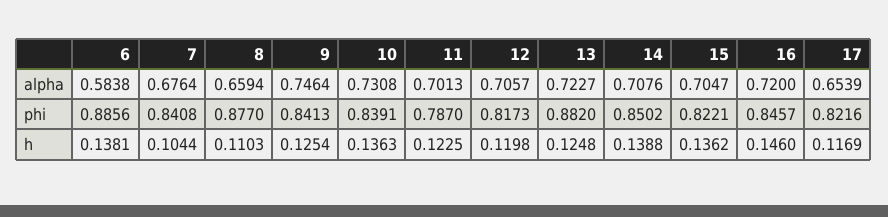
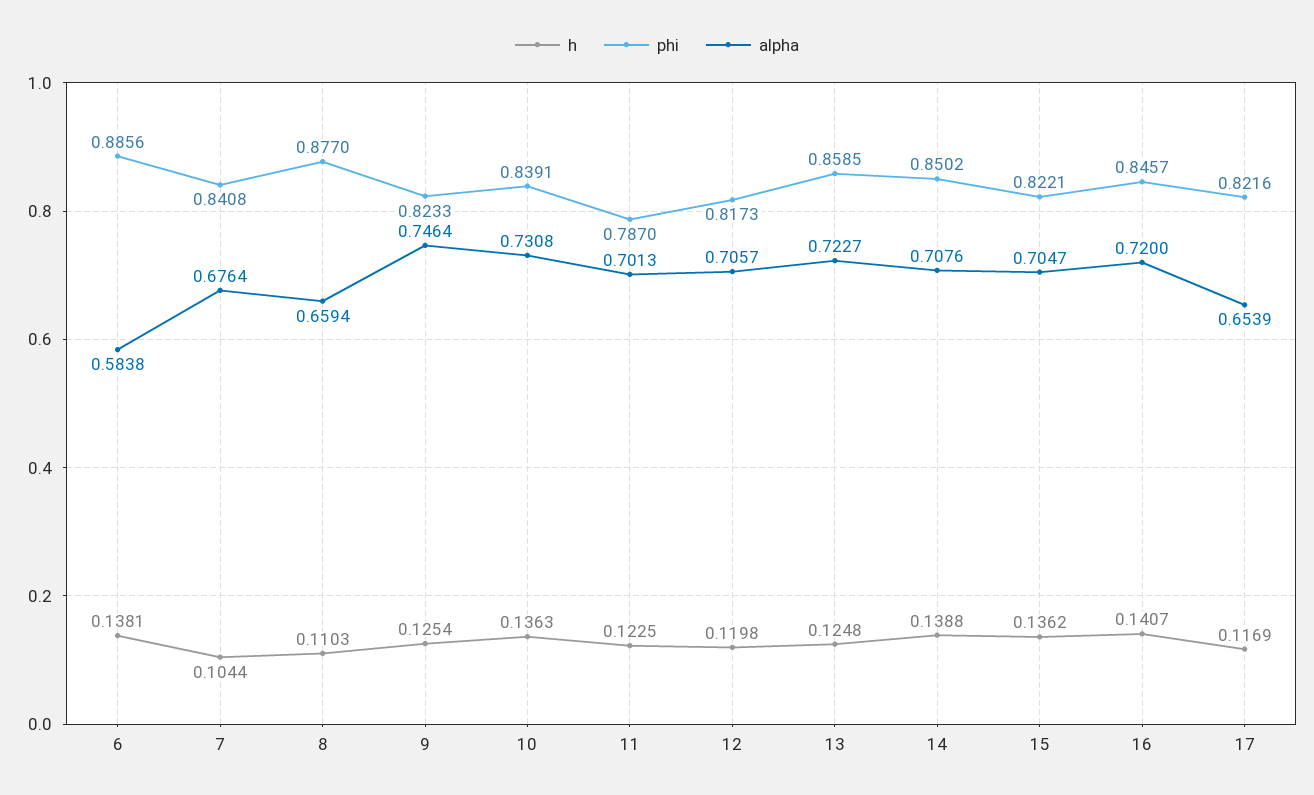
phi, 9: 0.8413 -> 0.8233
phi, 13: 0.882 -> 0.8585
h, 16: 0.146 -> 0.1407

